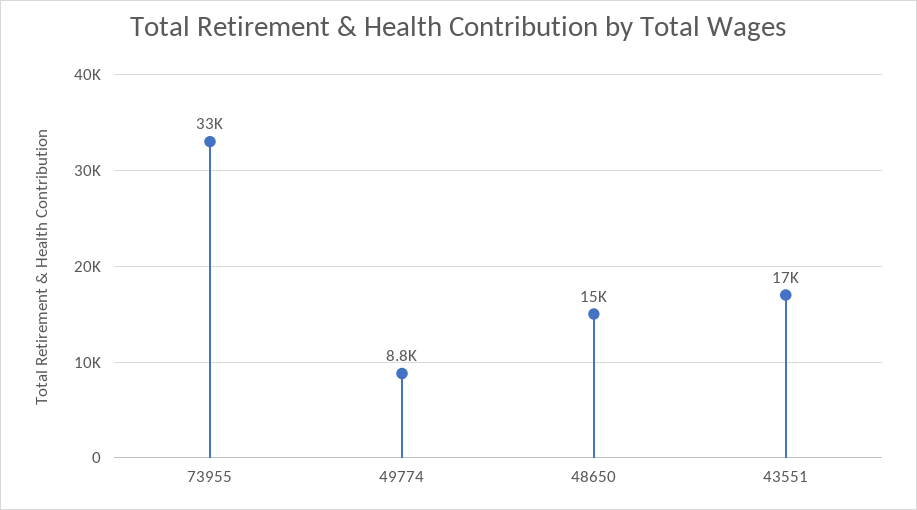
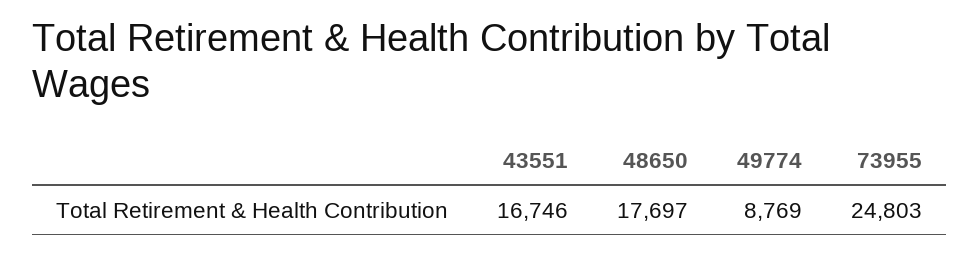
73955: 33000 -> 24803
48650: 15000 -> 17697

